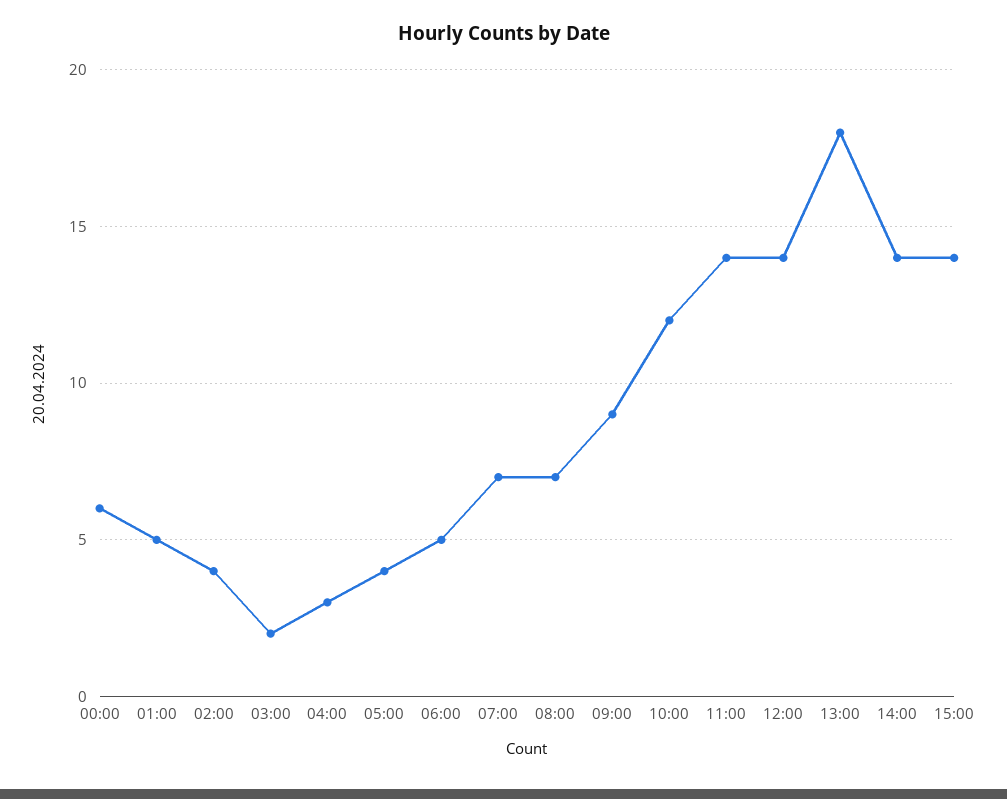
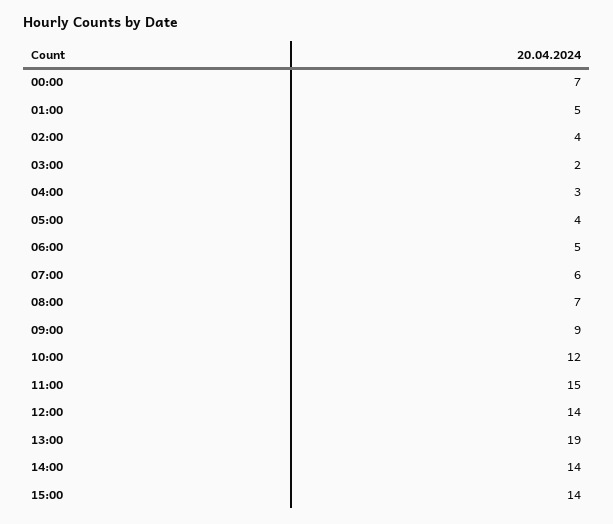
00:00: 6 -> 7
07:00: 7 -> 6
11:00: 14 -> 15
13:00: 18 -> 19

